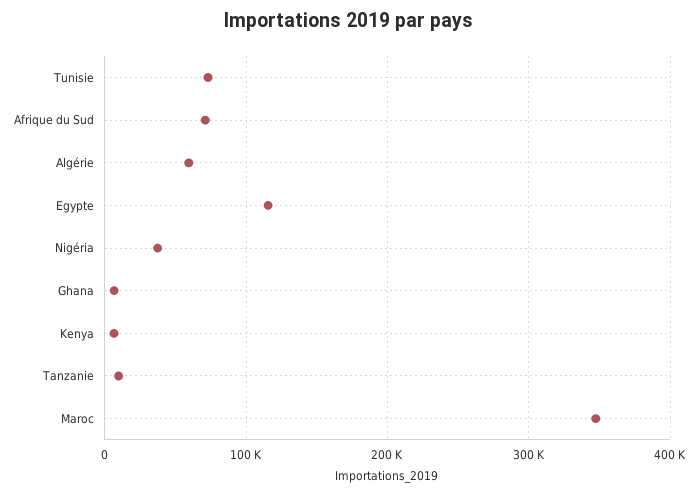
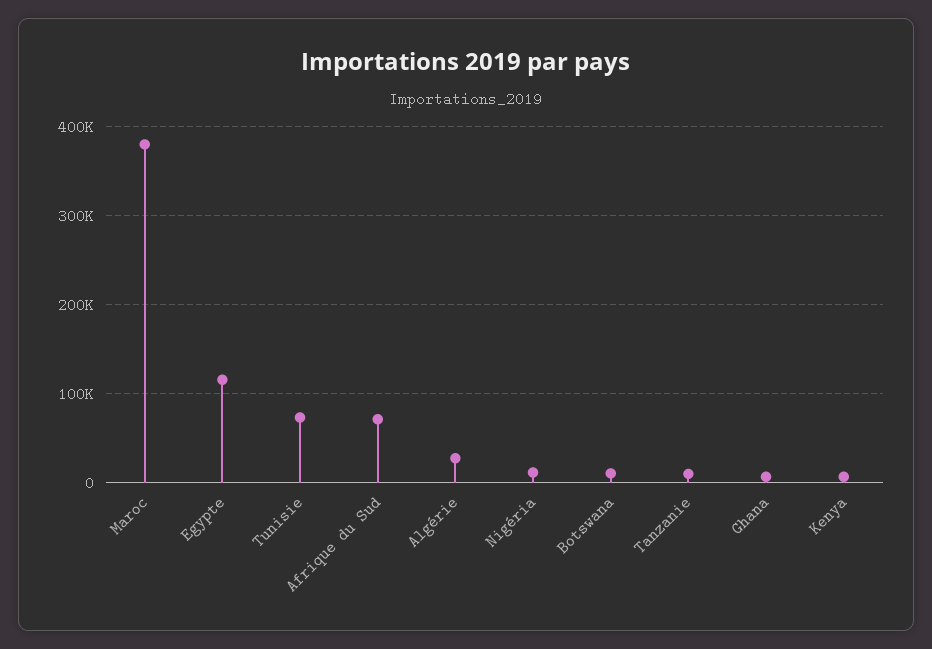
Algérie: 60000 -> 30000
Nigéria: 40000 -> 10000
Maroc: 350000 -> 380000
Botswana: none -> 10000

